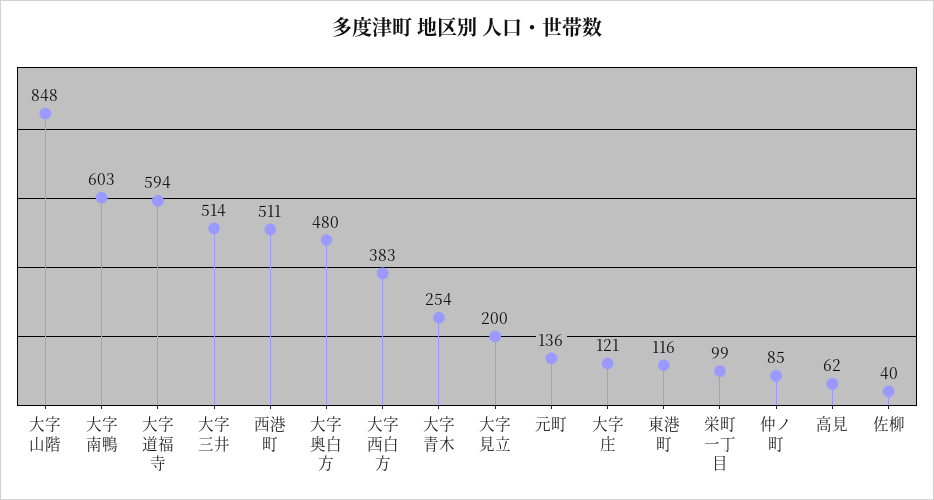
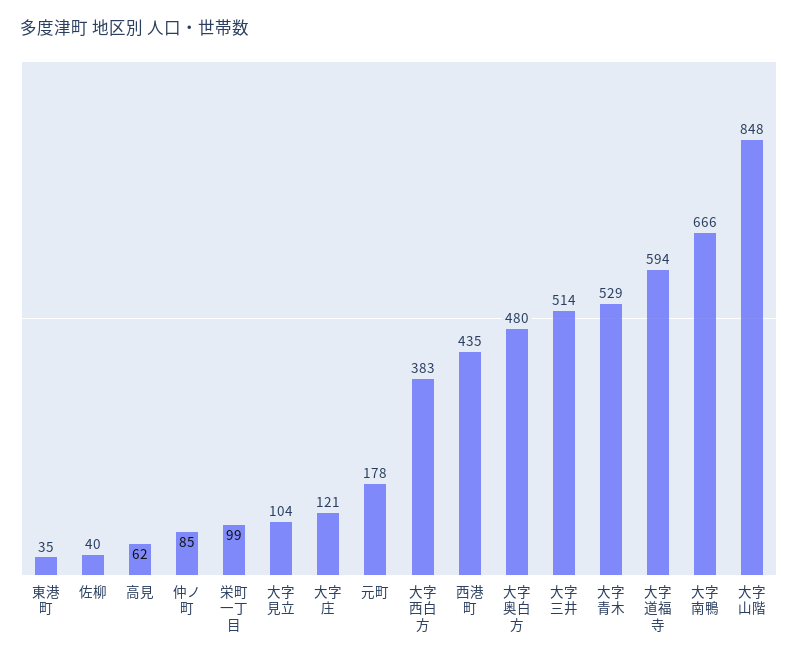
大字南鴨: 603 -> 666
西港町: 511 -> 435
大字青木: 254 -> 529
大字見立: 200 -> 104
元町: 136 -> 178
東港町: 116 -> 35

